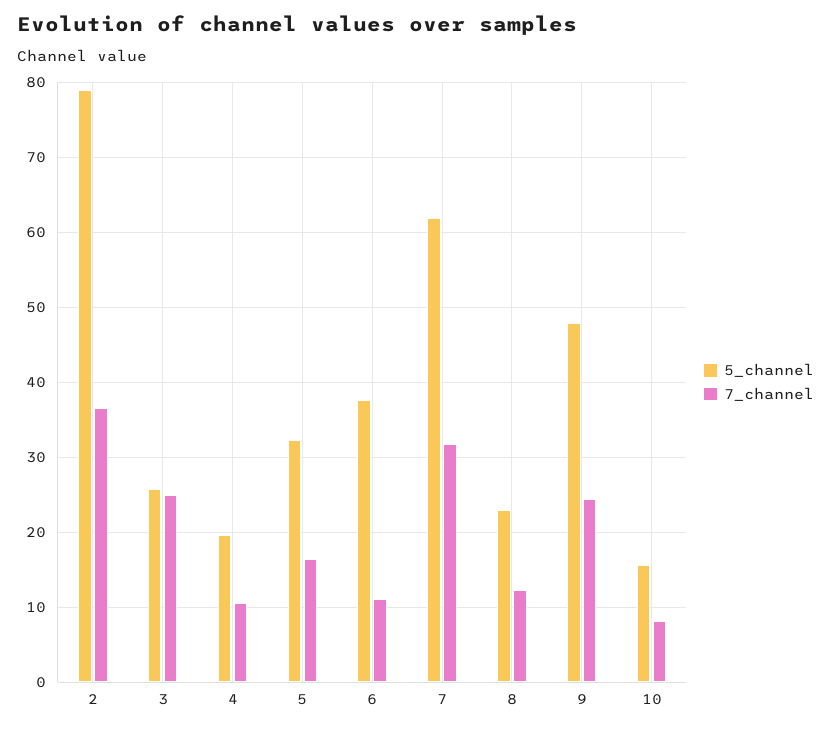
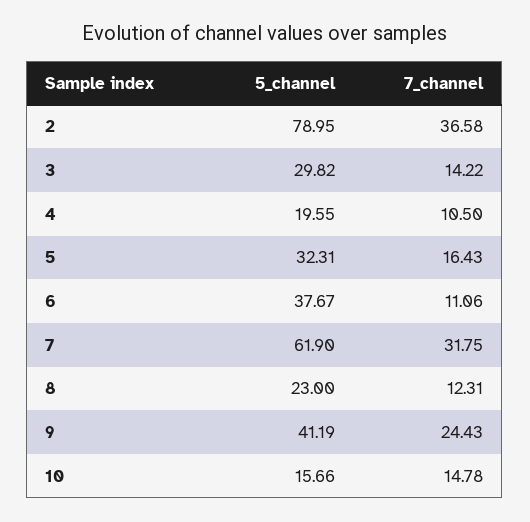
5_channel, 3: 26 -> 29.82
7_channel, 3: 25 -> 14.22
5_channel, 9: 48 -> 41.19
7_channel, 10: 8 -> 14.78

